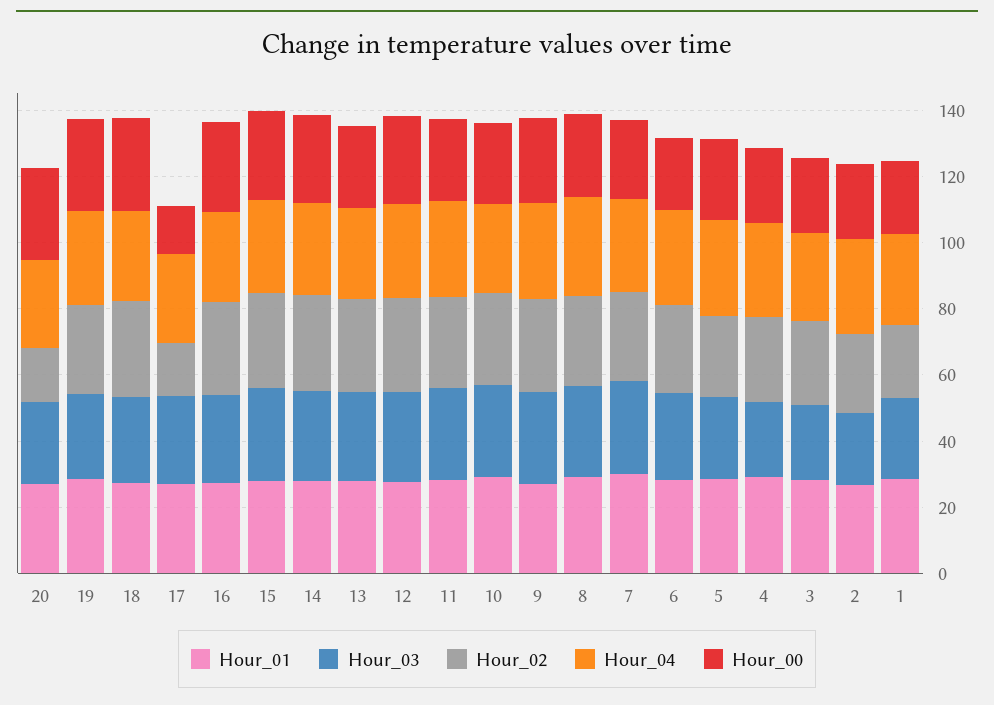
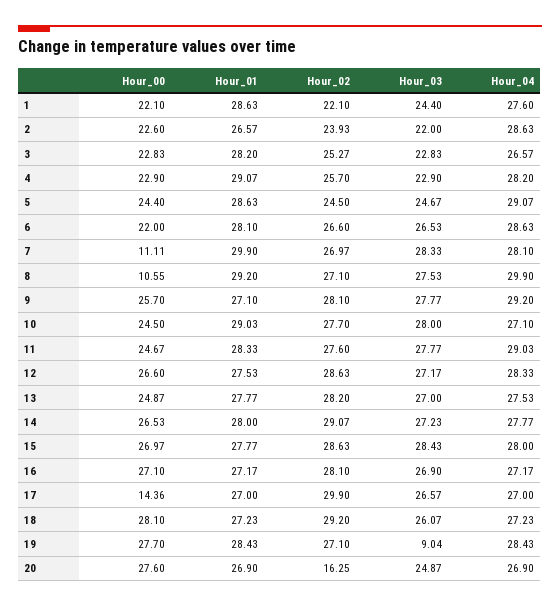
Hour_03, 19: 25 -> 9.04
Hour_02, 17: 15 -> 29.9
Hour_00, 8: 25 -> 10.55
Hour_00, 7: 25 -> 11.11

